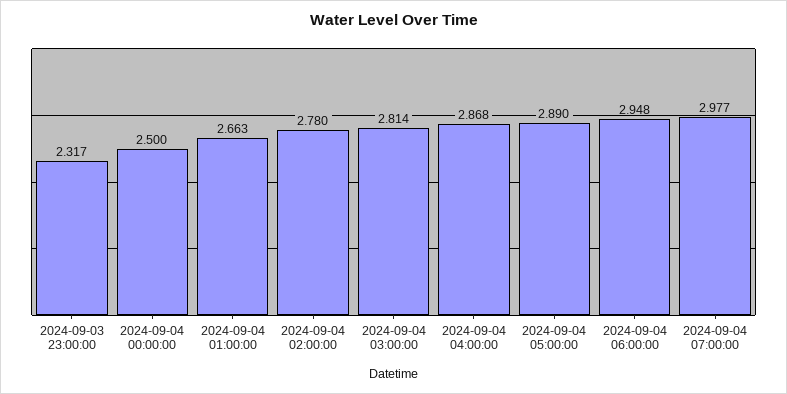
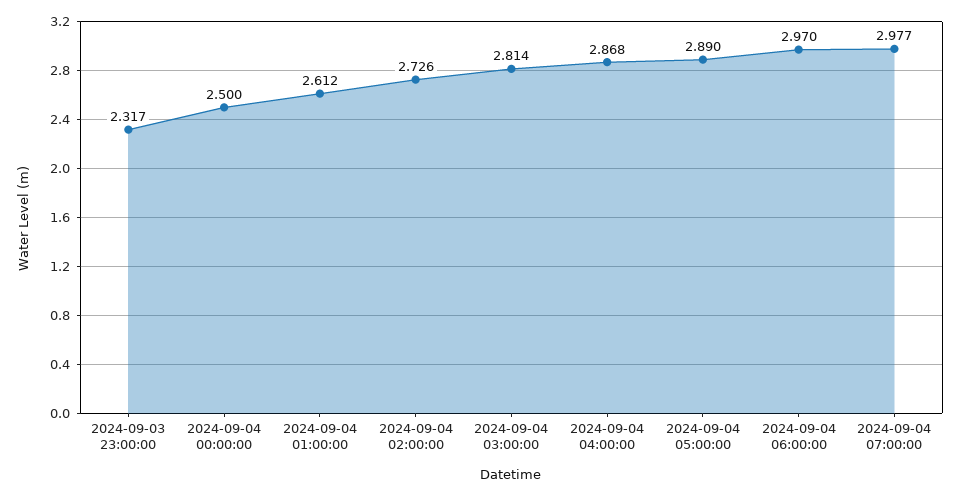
2024-09-04 01:00:00: 2.663 -> 2.612
2024-09-04 02:00:00: 2.78 -> 2.726
2024-09-04 06:00:00: 2.948 -> 2.97

